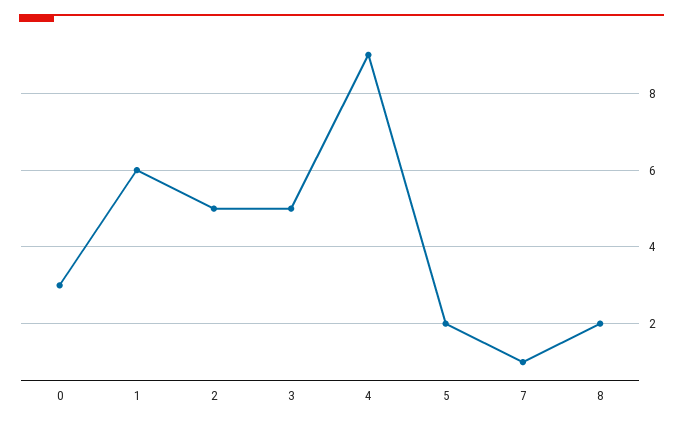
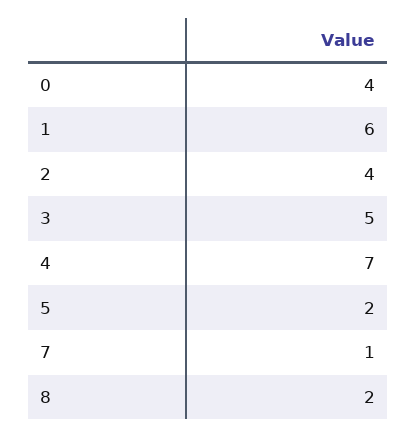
0: 3 -> 4
2: 5 -> 4
4: 9 -> 7

